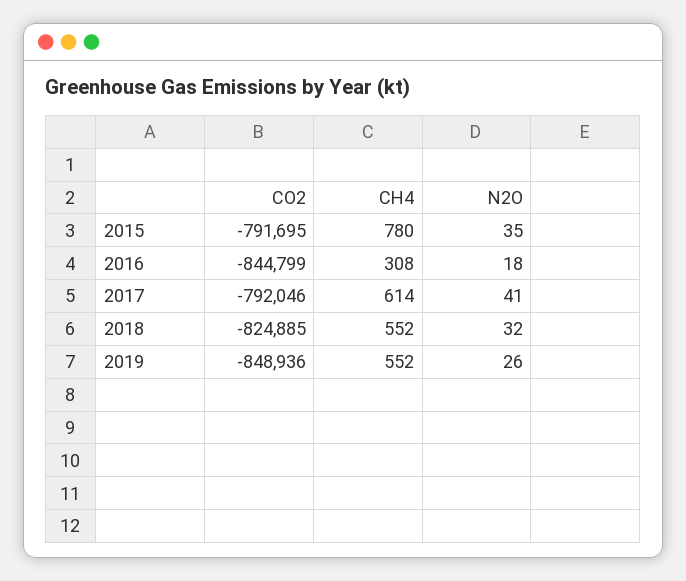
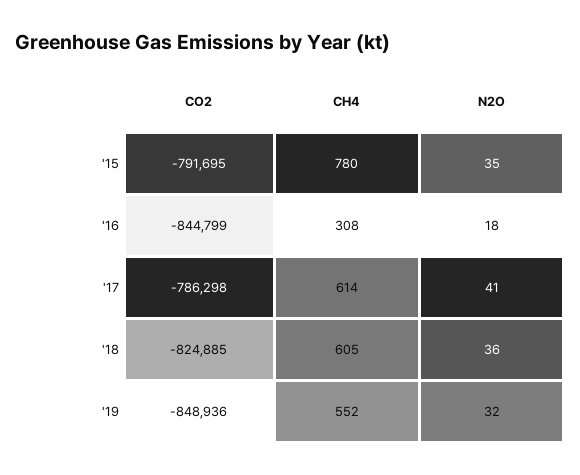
CO2, 2017: -792046 -> -786298
CH4, 2018: 552 -> 605
N2O, 2018: 32 -> 36
N2O, 2019: 26 -> 32

